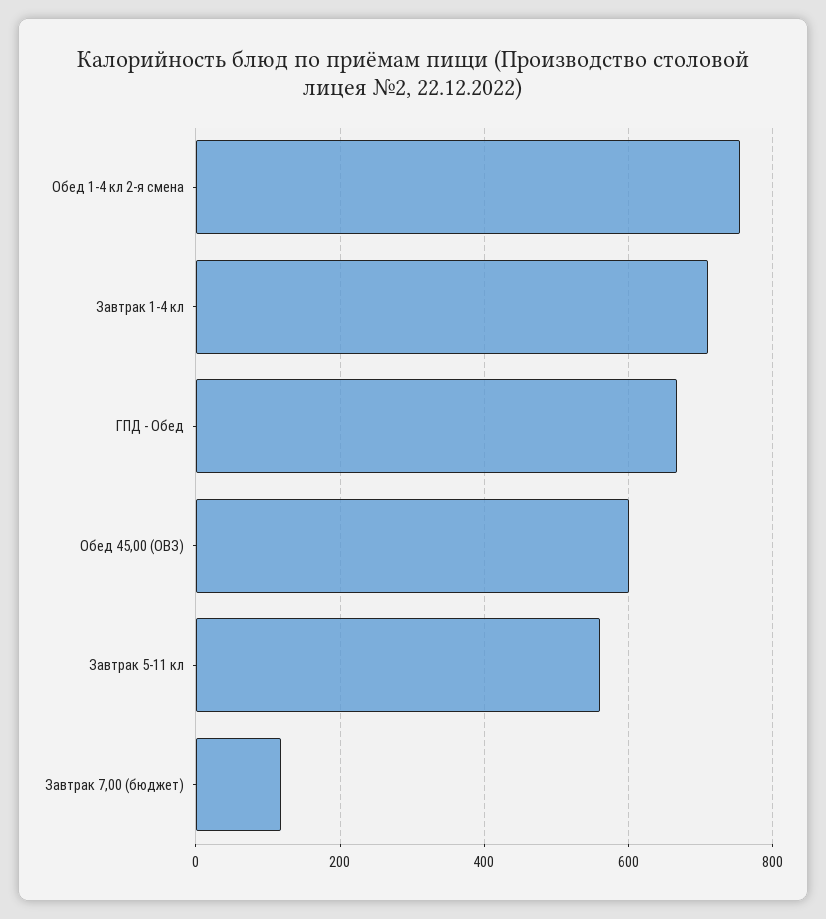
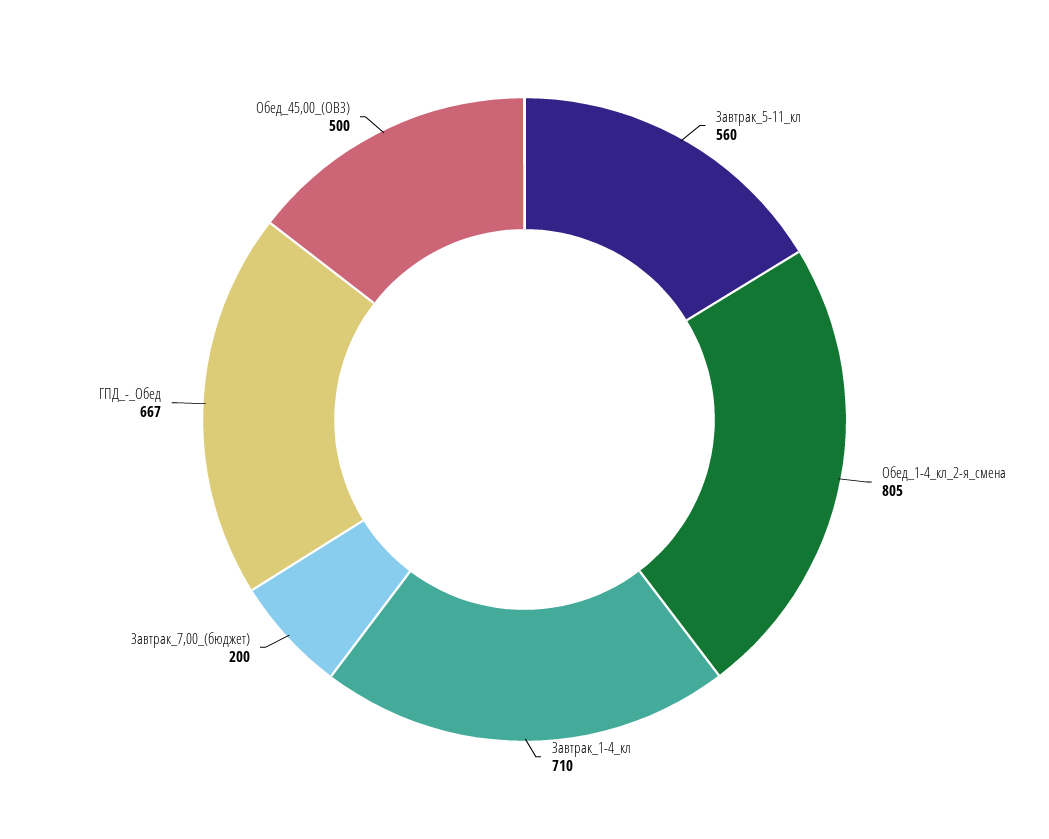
Обед 1-4 кл 2-я смена: 760 -> 805
Обед 45,00 (ОВЗ): 600 -> 500
Завтрак 7,00 (бюджет): 120 -> 200

